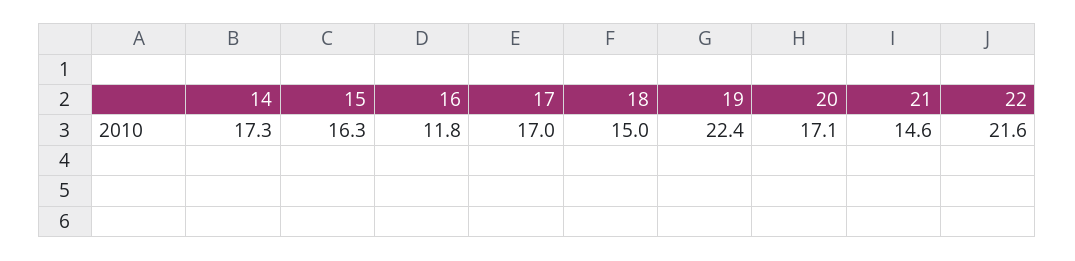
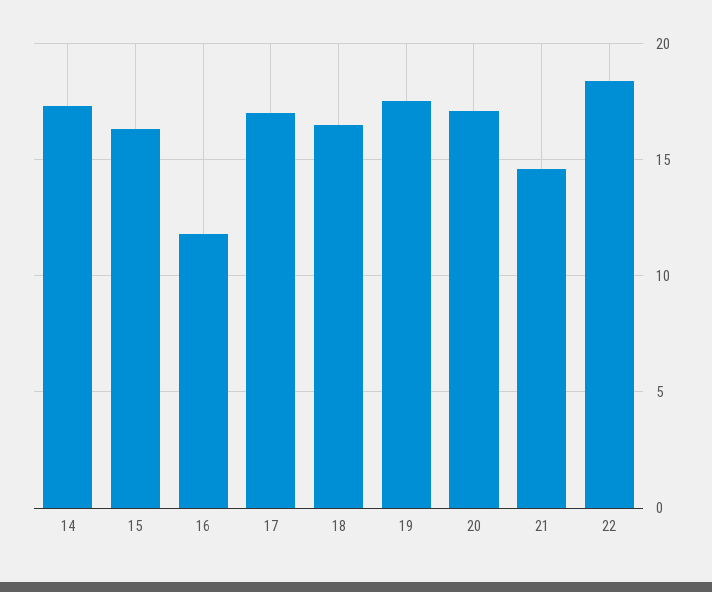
18: 15 -> 16.5
19: 22.4 -> 17.5
22: 21.6 -> 18.5

